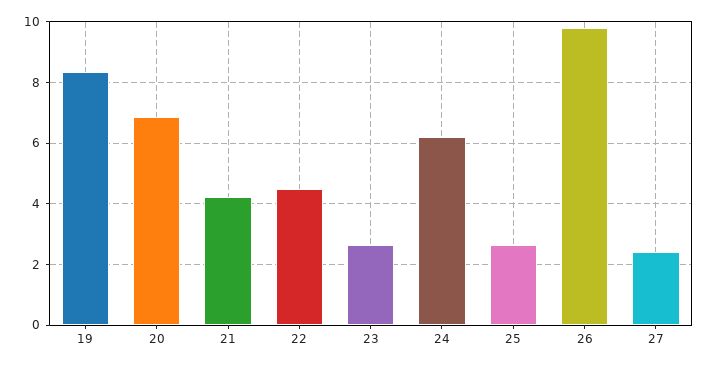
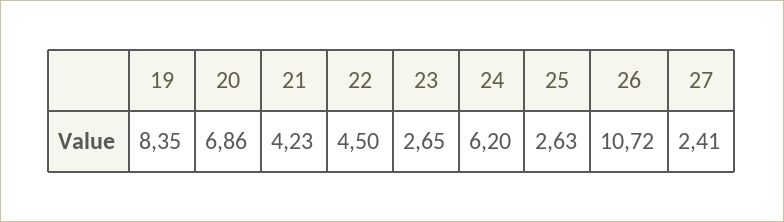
26: 9.8 -> 10.72

